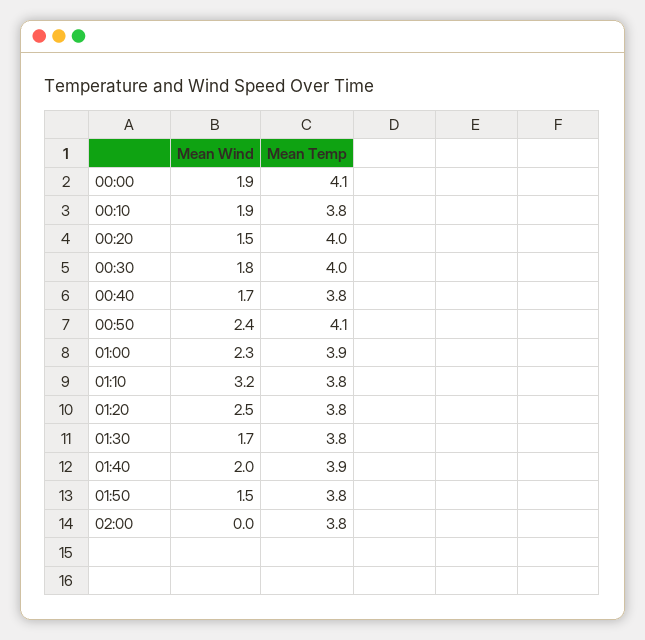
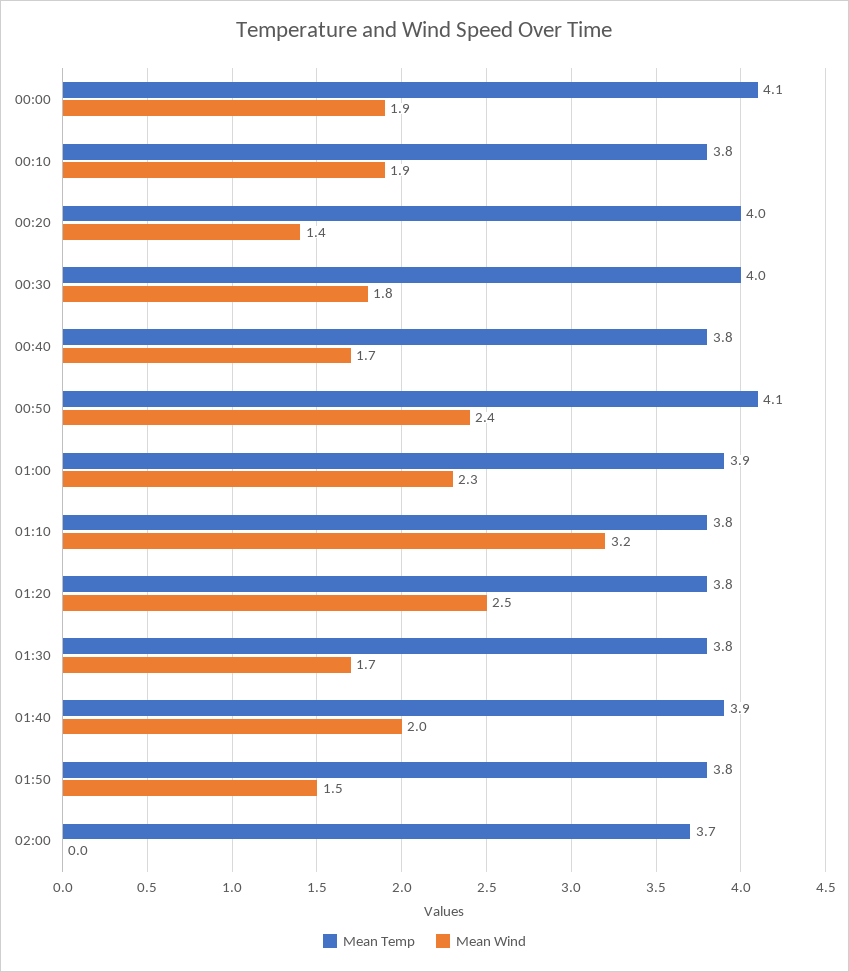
Mean Wind, 00:20: 1.5 -> 1.4
Mean Temp, 02:00: 3.8 -> 3.7

